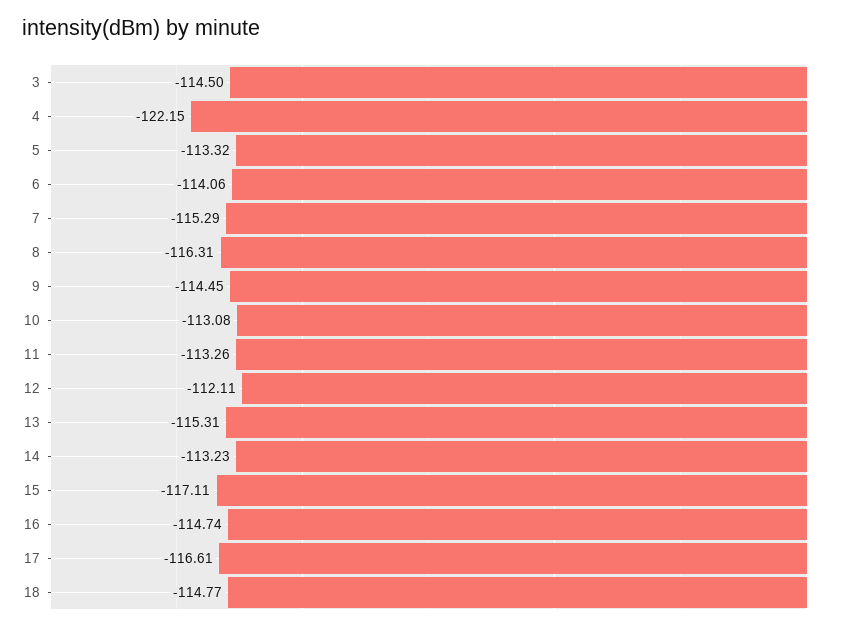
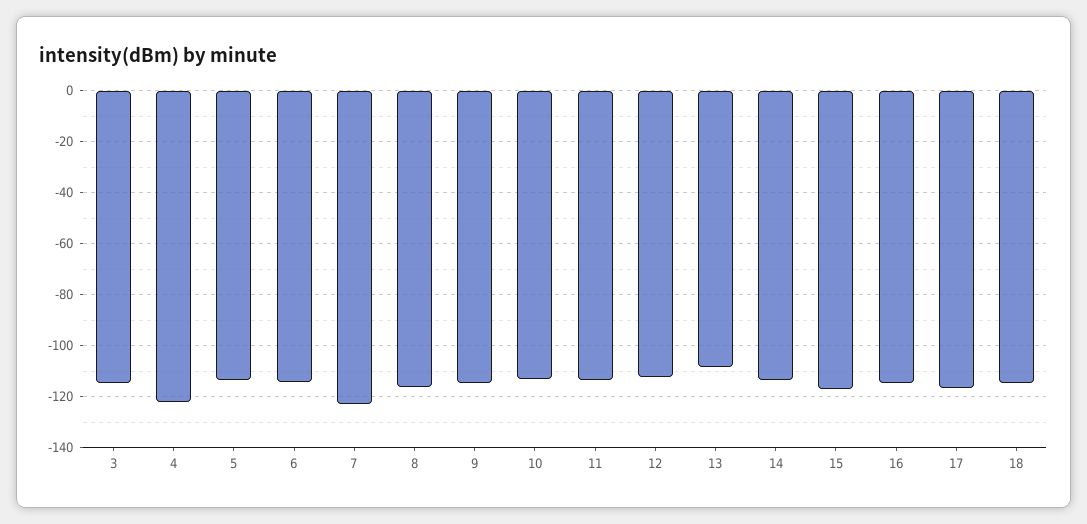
7: -115.29 -> -122.5
13: -115.31 -> -107.5

